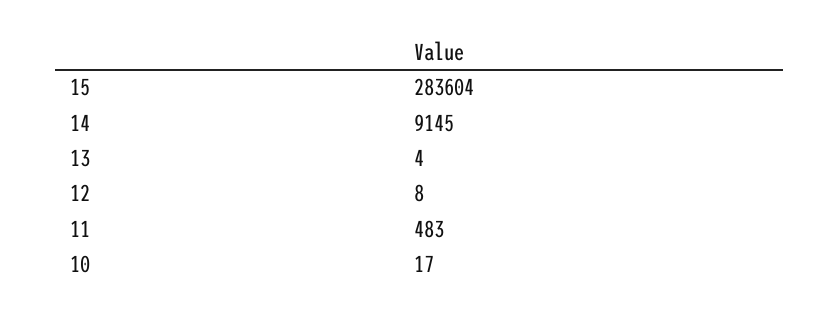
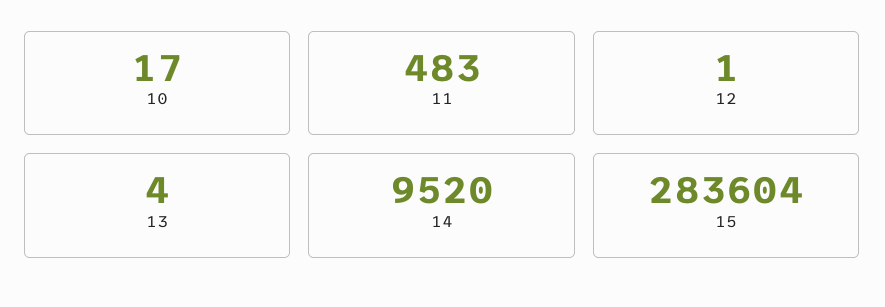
14: 9145 -> 9520
12: 8 -> 1

